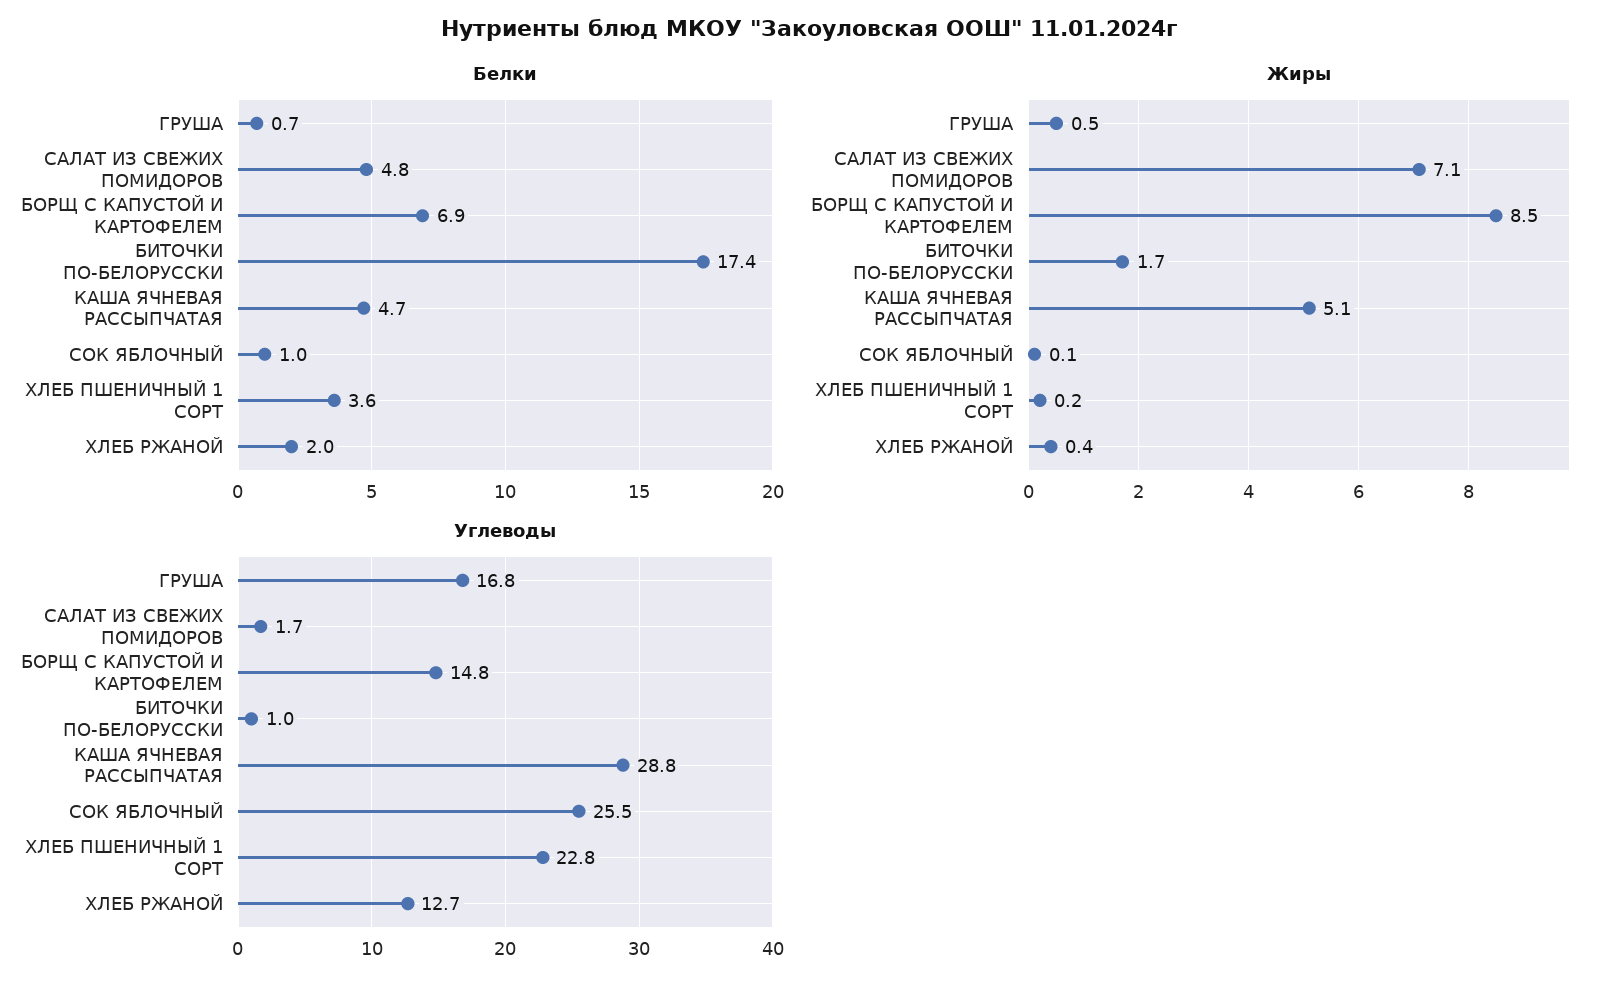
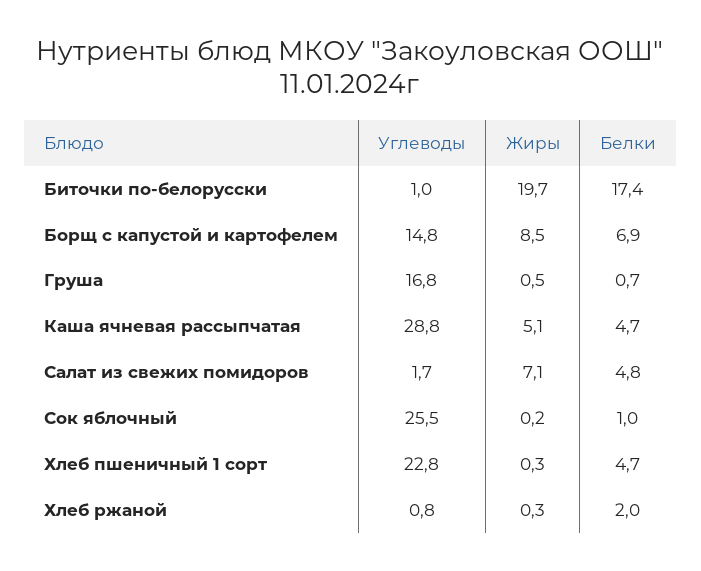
Белки, ХЛЕБ ПШЕНИЧНЫЙ 1 СОРТ: 3.6 -> 4.7
Жиры, БИТОЧКИ ПО-БЕЛОРУССКИ: 1.7 -> 19.7
Жиры, СОК ЯБЛОЧНЫЙ: 0.1 -> 0.2
Жиры, ХЛЕБ ПШЕНИЧНЫЙ 1 СОРТ: 0.2 -> 0.3
Жиры, ХЛЕБ РЖАНОЙ: 0.4 -> 0.3
Углеводы, ХЛЕБ РЖАНОЙ: 12.7 -> 0.8

